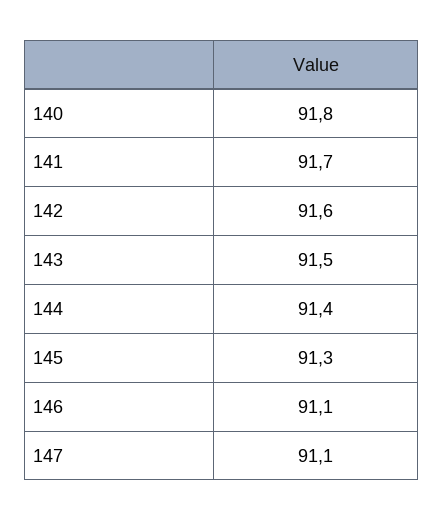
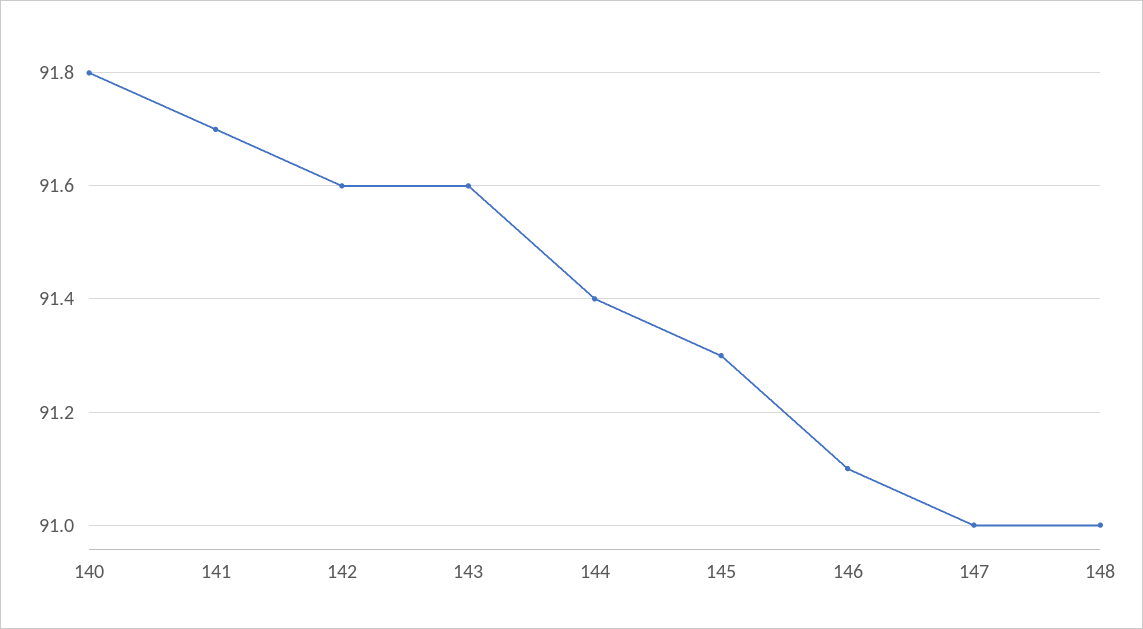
143: 91.5 -> 91.6
147: 91.1 -> 91
148: none -> 91

